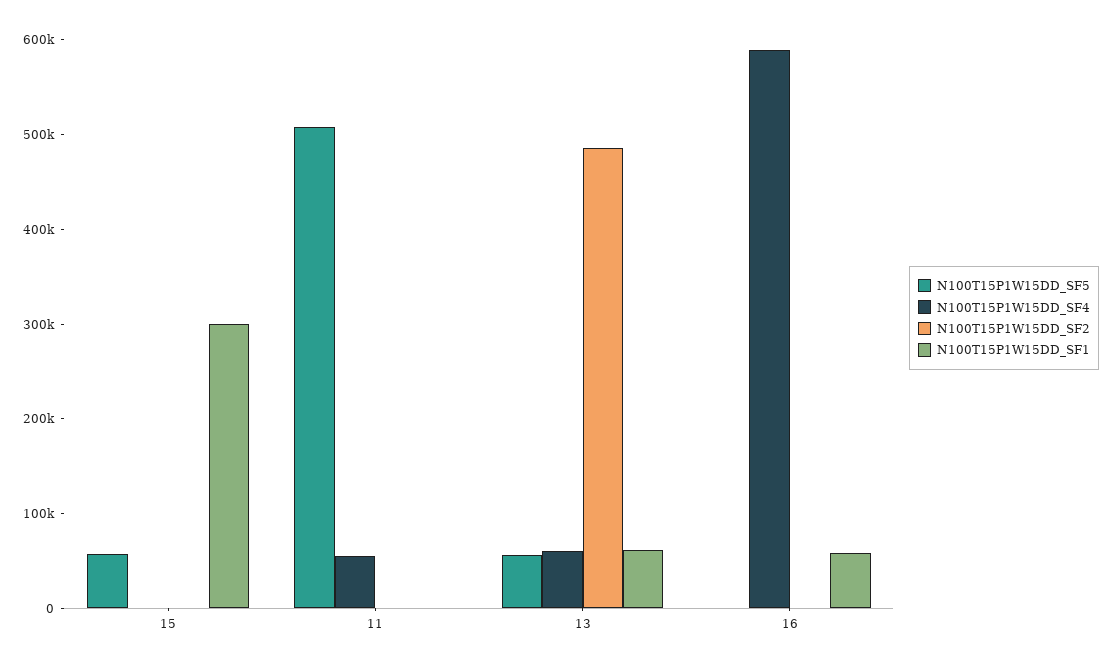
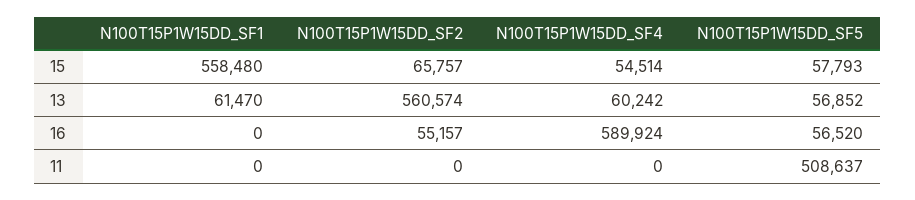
N100T15P1W15DD_SF4, 15: 0 -> 54514
N100T15P1W15DD_SF2, 15: 0 -> 65757
N100T15P1W15DD_SF1, 15: 300000 -> 558480
N100T15P1W15DD_SF4, 11: 60000 -> 0
N100T15P1W15DD_SF2, 13: 480000 -> 560574
N100T15P1W15DD_SF5, 16: 0 -> 56520
N100T15P1W15DD_SF2, 16: 0 -> 55157
N100T15P1W15DD_SF1, 16: 60000 -> 0

